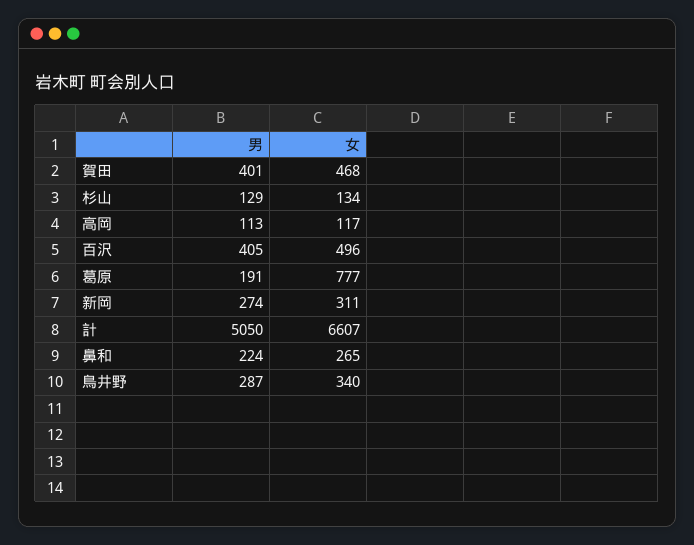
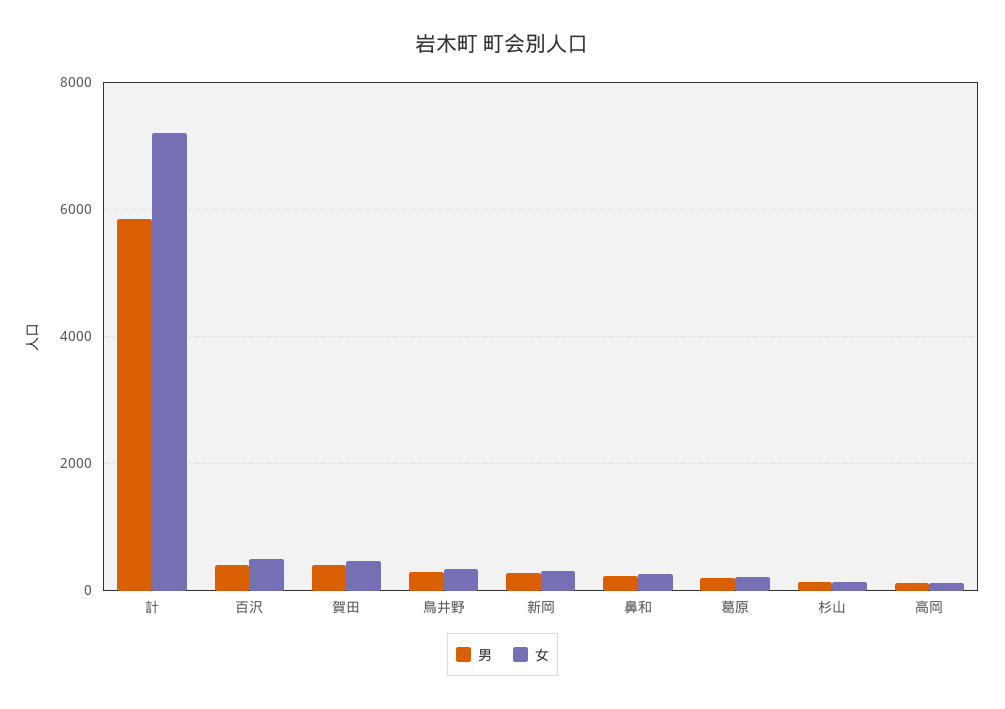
女, 葛原: 777 -> 200
男, 計: 5050 -> 5800
女, 計: 6607 -> 7200

